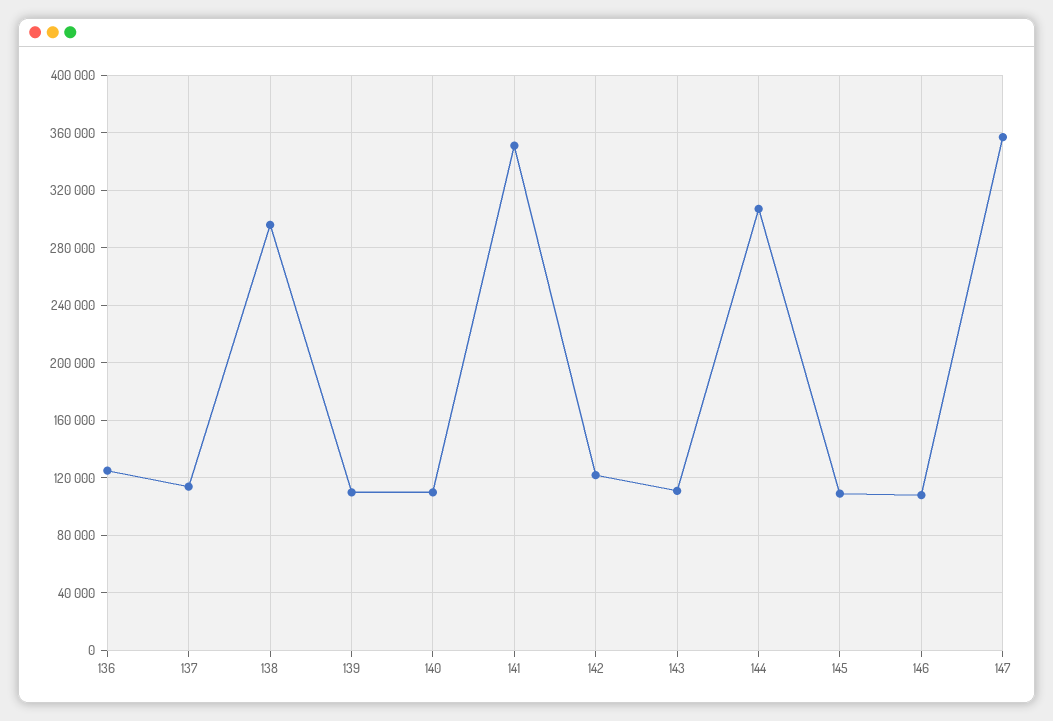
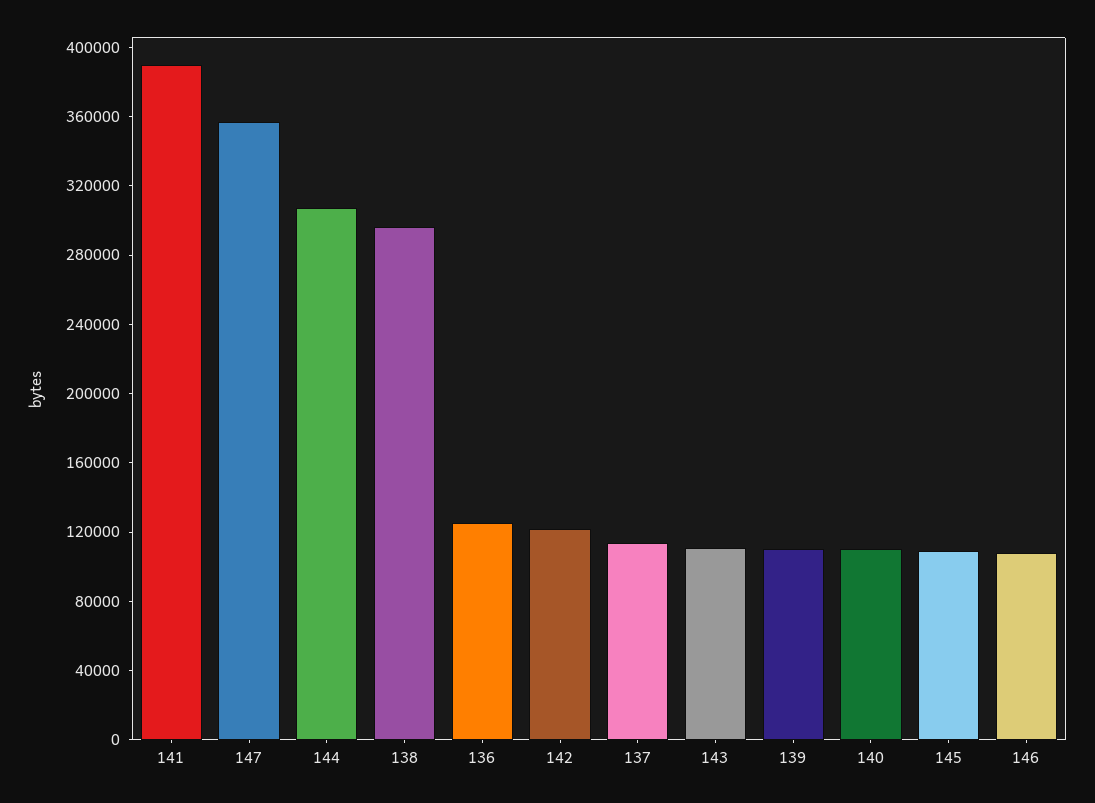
141: 350000 -> 390000

